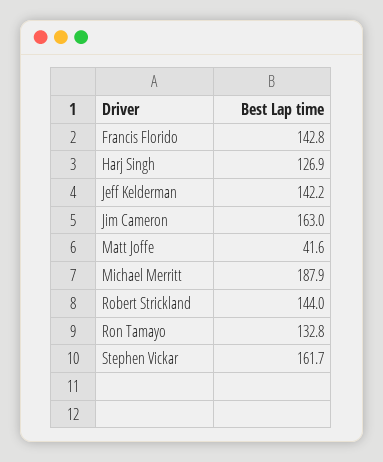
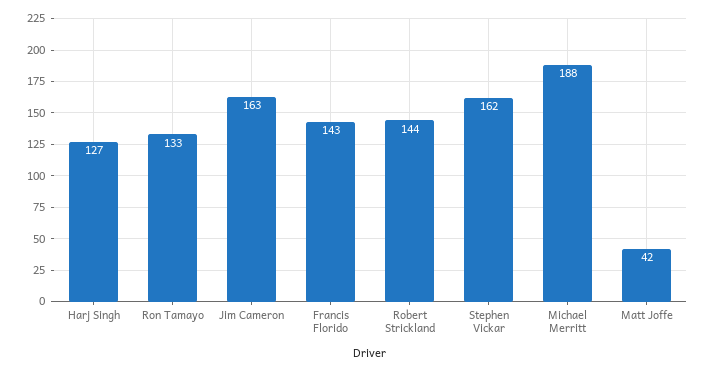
Jeff Kelderman: 142.2 -> none

